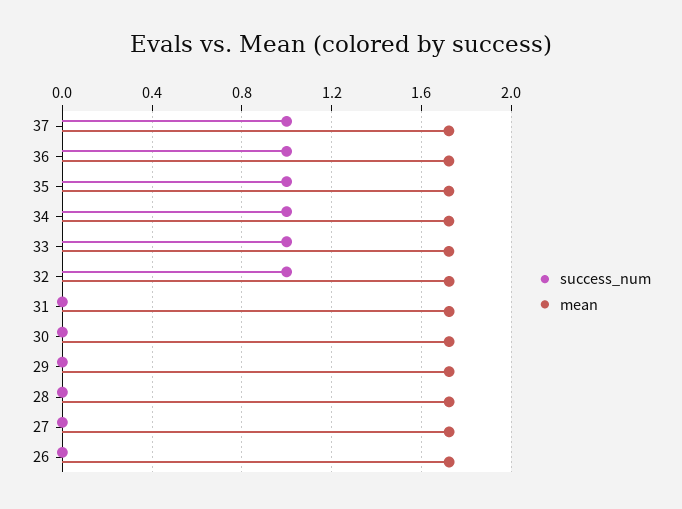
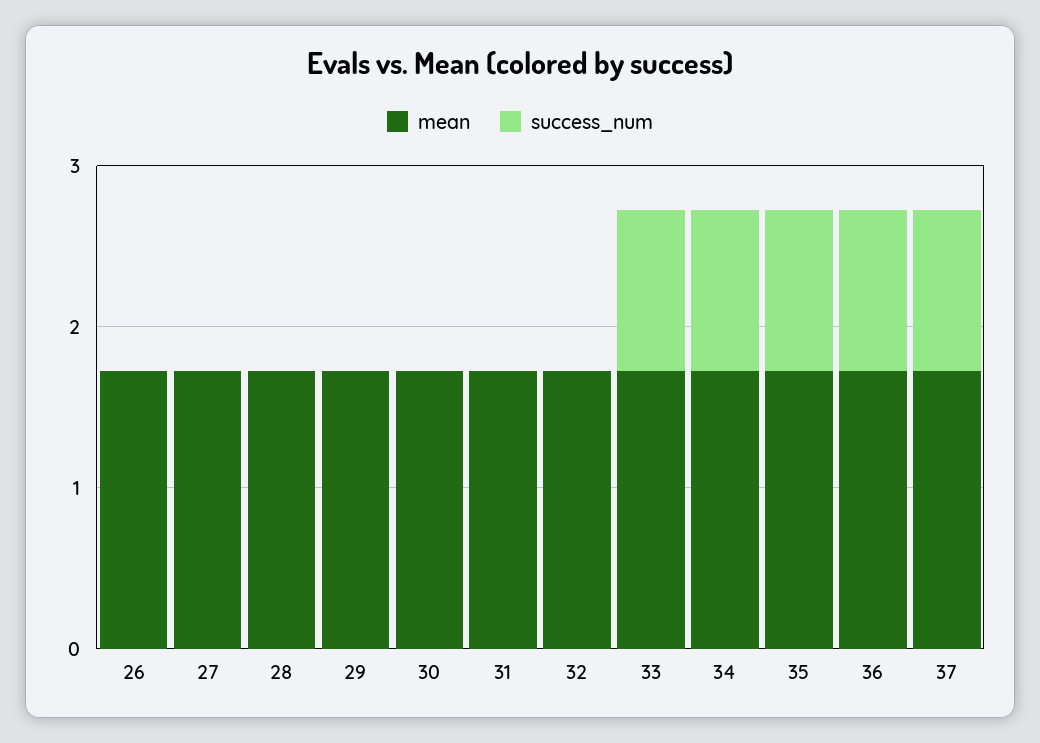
success_num, 32: 1 -> 0

